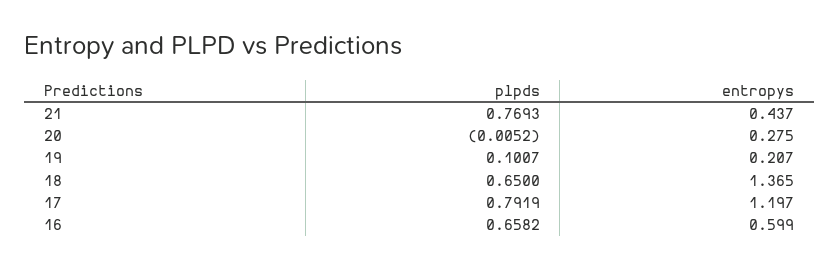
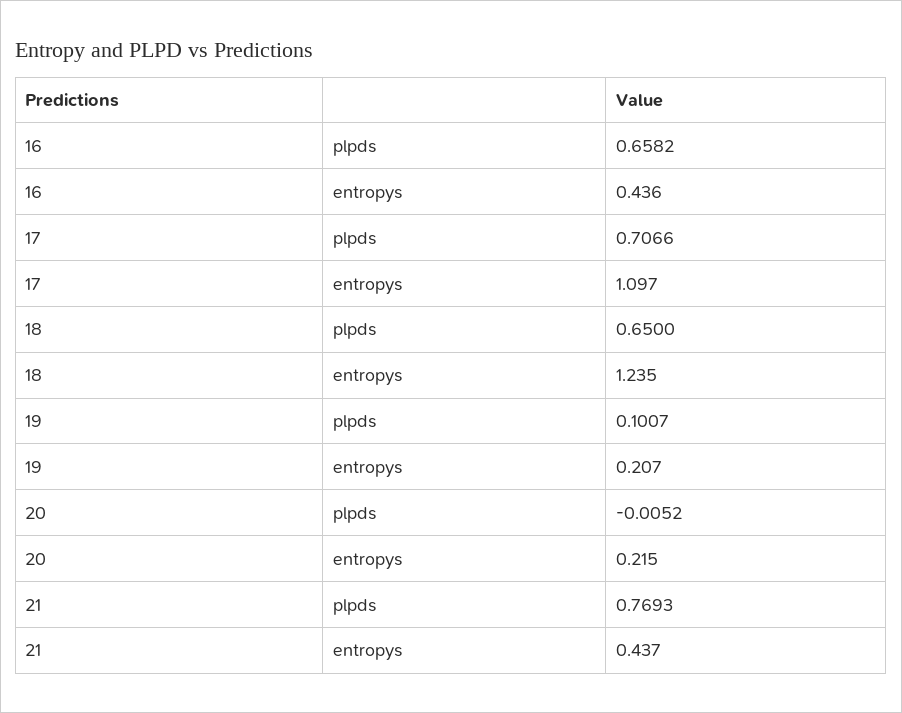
entropys, 20: 0.275 -> 0.215
entropys, 18: 1.365 -> 1.235
plpds, 17: 0.7919 -> 0.7066
entropys, 17: 1.197 -> 1.097
entropys, 16: 0.599 -> 0.436

